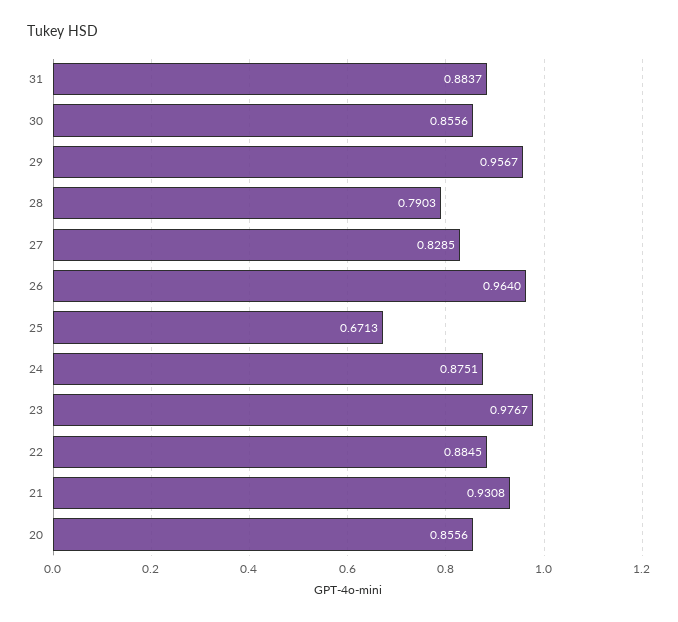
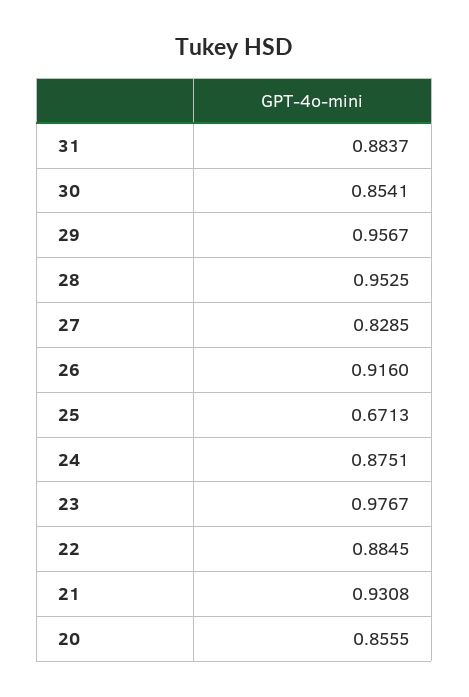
30: 0.8556 -> 0.8541
28: 0.7903 -> 0.9525
26: 0.964 -> 0.916
20: 0.8556 -> 0.8555

